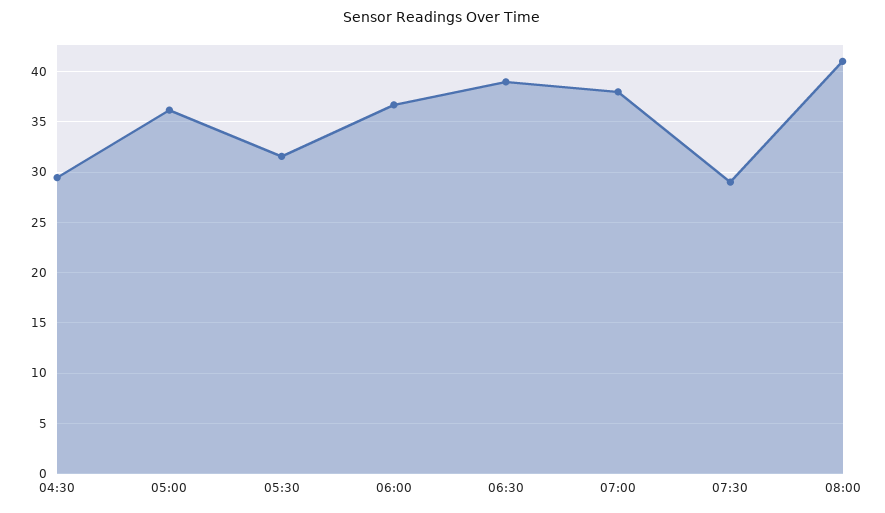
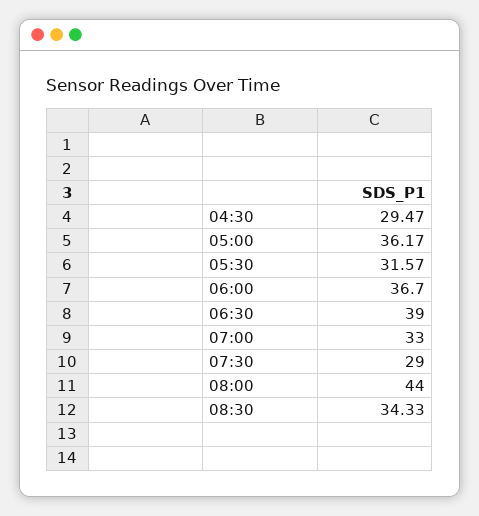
07:00: 38 -> 33
08:00: 41 -> 44
08:30: none -> 34.33

